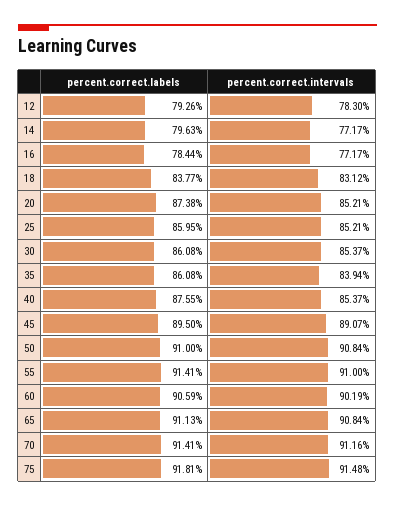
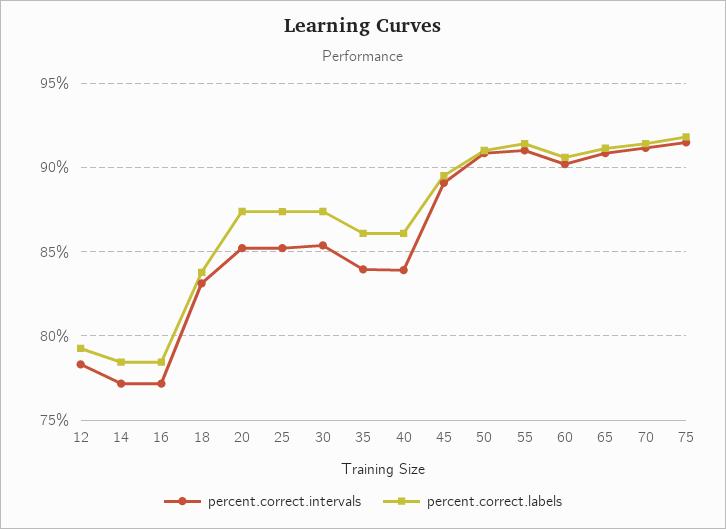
percent.correct.labels, 14: 79.63 -> 78.5
percent.correct.labels, 25: 85.95 -> 87.5
percent.correct.labels, 30: 86.08 -> 87.5
percent.correct.labels, 40: 87.55 -> 86
percent.correct.intervals, 40: 85.37 -> 84

